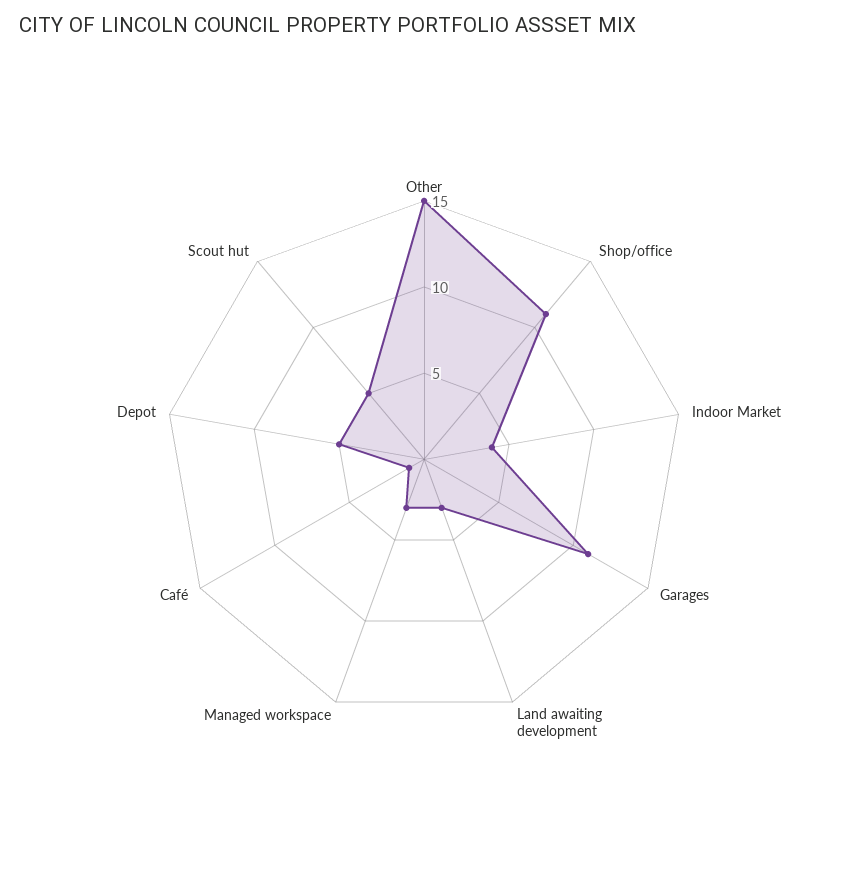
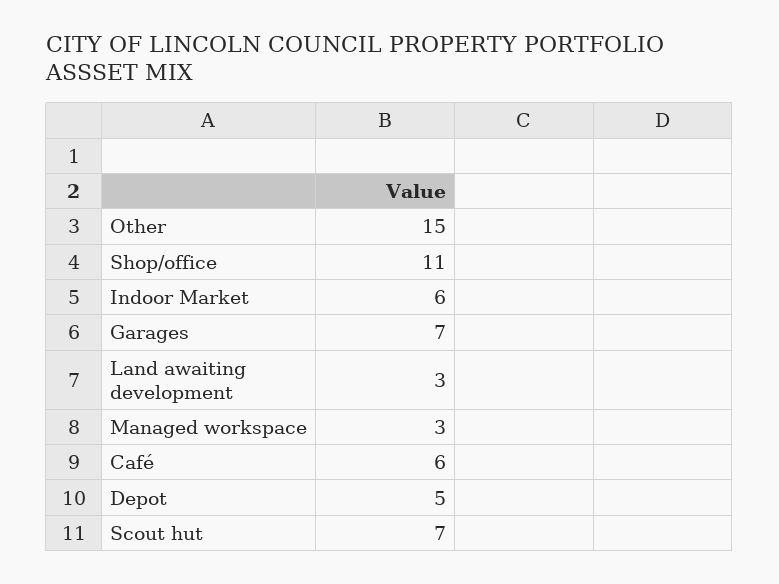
Indoor Market: 4 -> 6
Garages: 11 -> 7
Café: 1 -> 6
Scout hut: 5 -> 7

